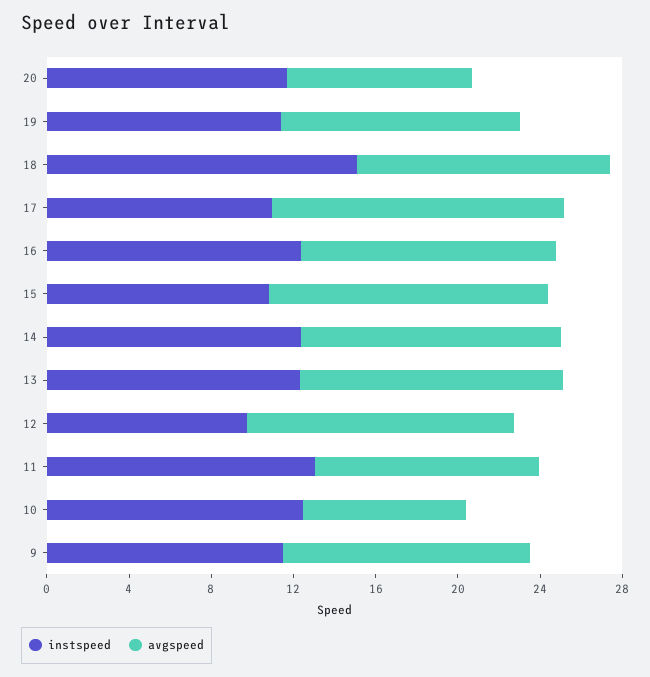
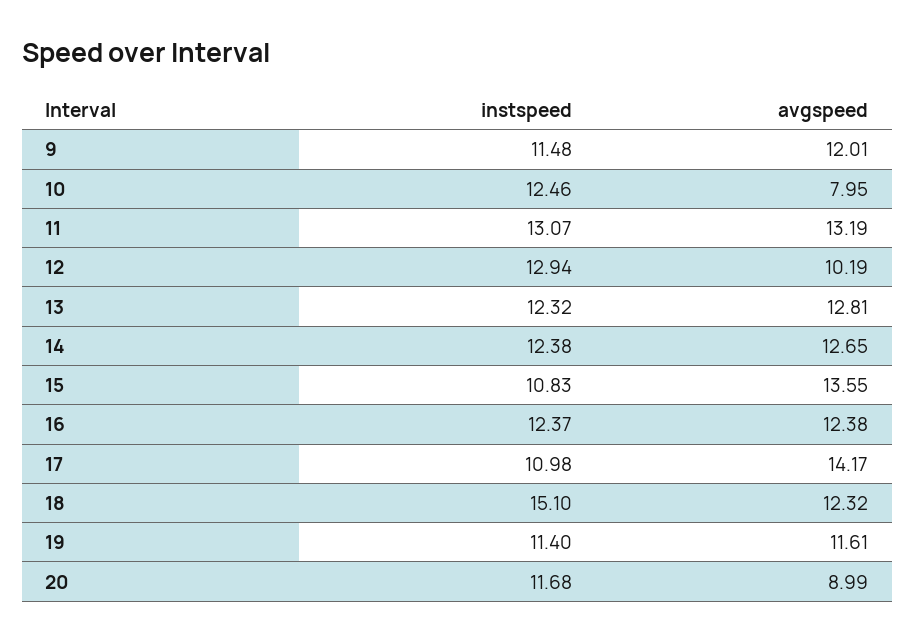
instspeed, 12: 10 -> 12.94
avgspeed, 12: 13 -> 10.19
avgspeed, 11: 11 -> 13.19

